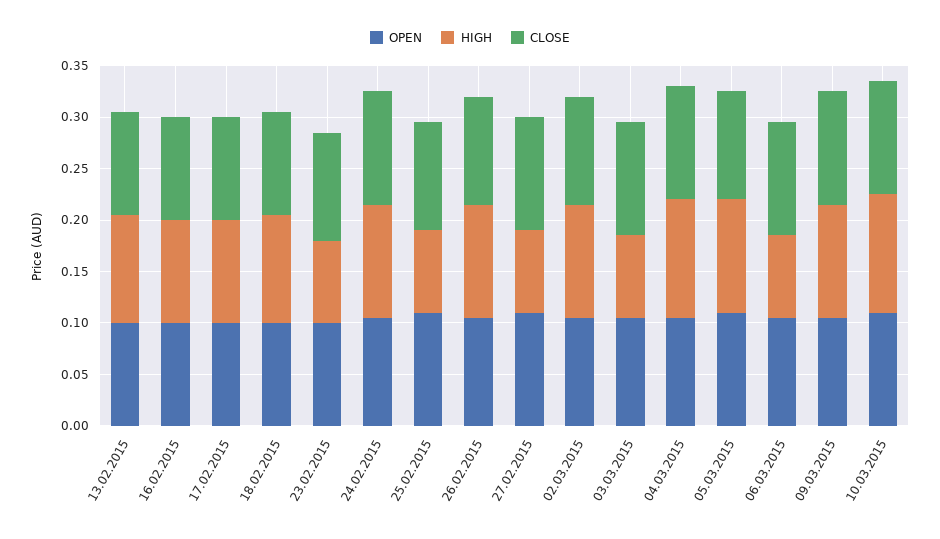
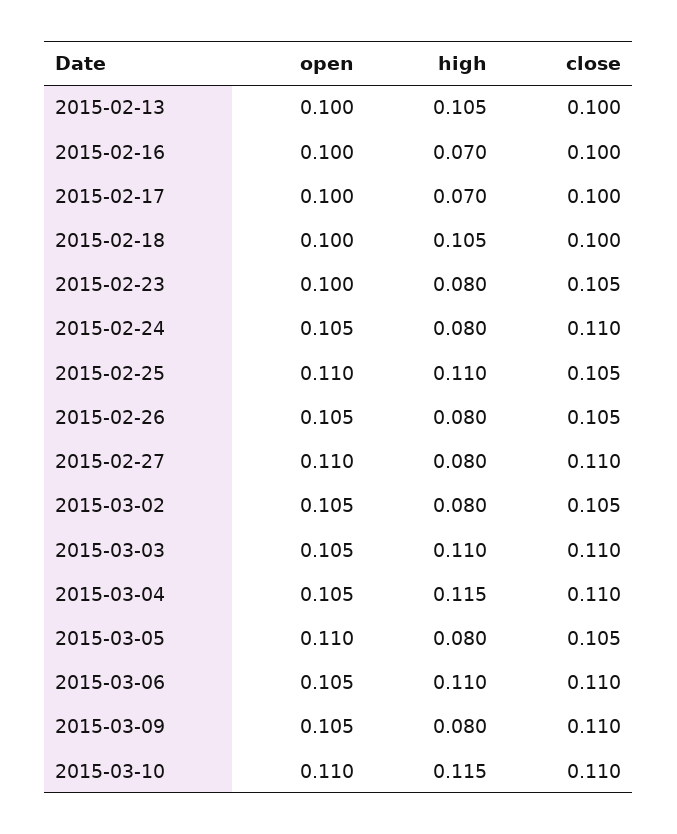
HIGH, 16.02.2015: 0.1 -> 0.07
HIGH, 17.02.2015: 0.1 -> 0.07
HIGH, 24.02.2015: 0.11 -> 0.08
HIGH, 25.02.2015: 0.08 -> 0.11
HIGH, 26.02.2015: 0.11 -> 0.08
HIGH, 02.03.2015: 0.11 -> 0.08
HIGH, 03.03.2015: 0.08 -> 0.11
HIGH, 05.03.2015: 0.11 -> 0.08
HIGH, 06.03.2015: 0.08 -> 0.11
HIGH, 09.03.2015: 0.11 -> 0.08

